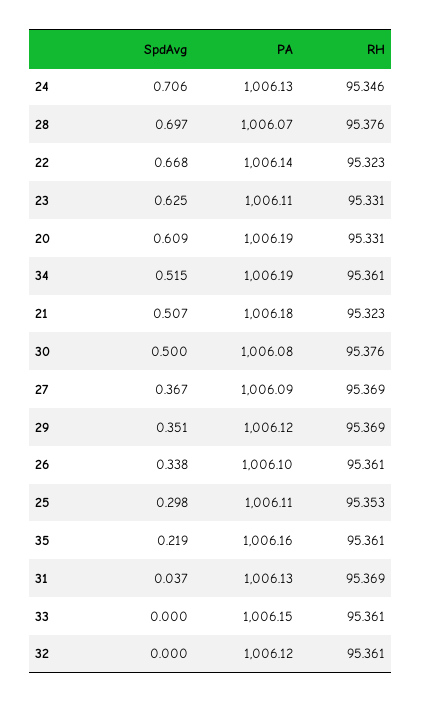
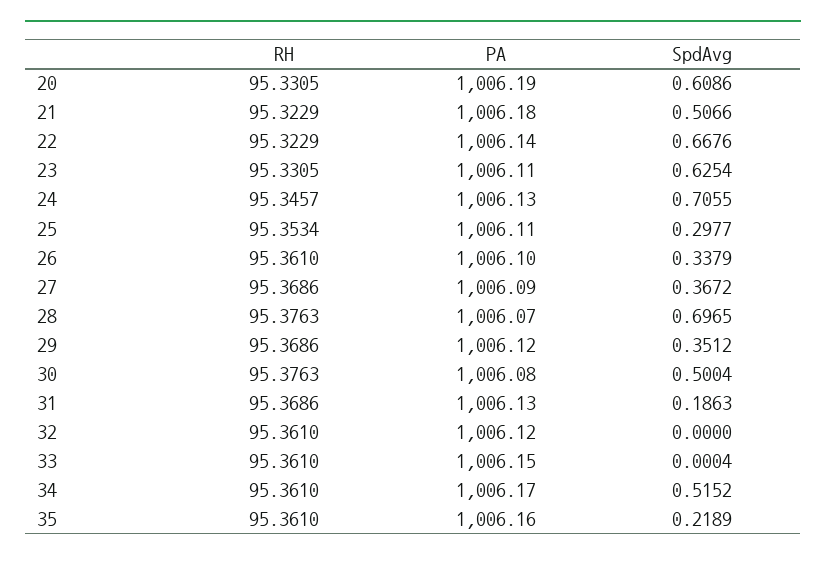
PA, 34: 1006.19 -> 1006.17
SpdAvg, 31: 0.037 -> 0.1863

